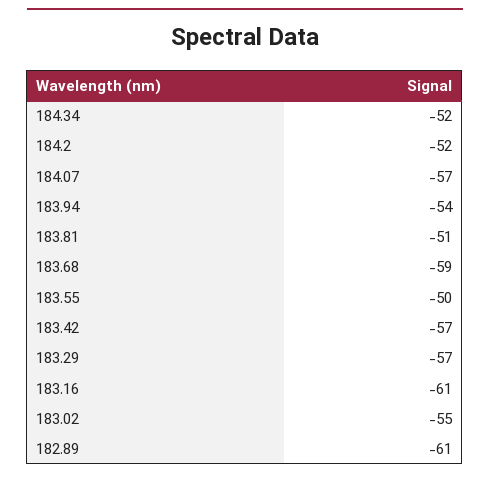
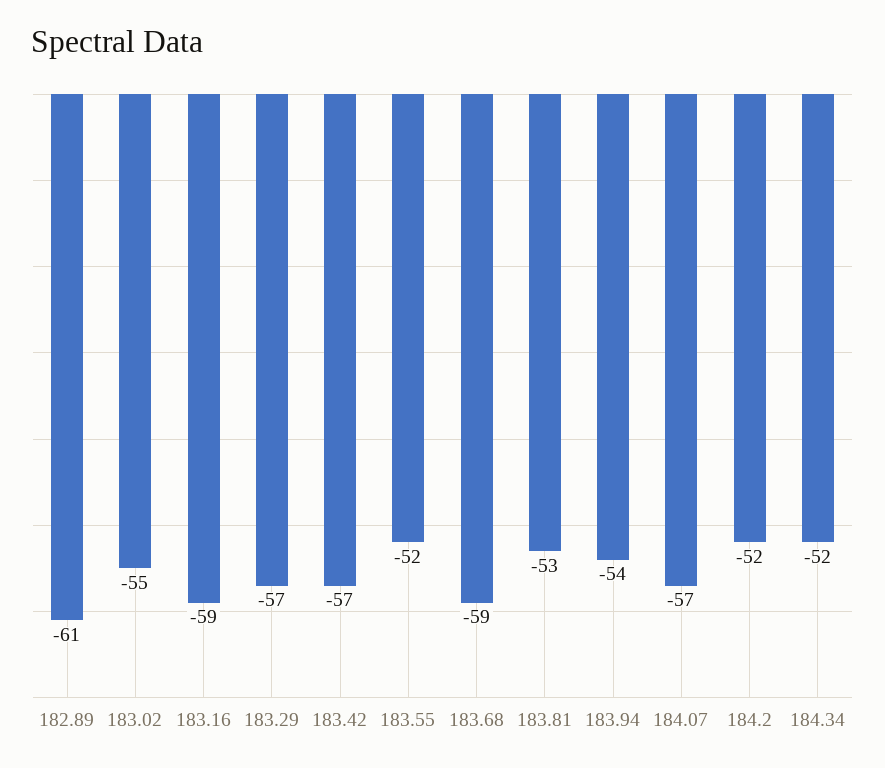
183.81: -51 -> -53
183.55: -50 -> -52
183.16: -61 -> -59

